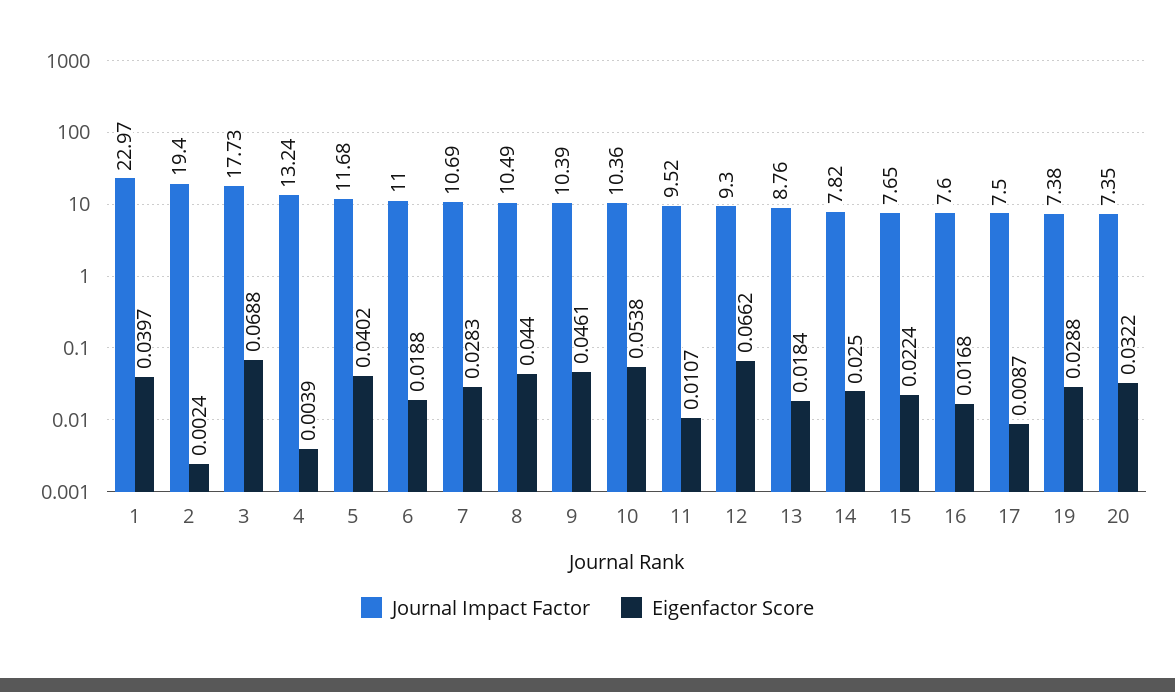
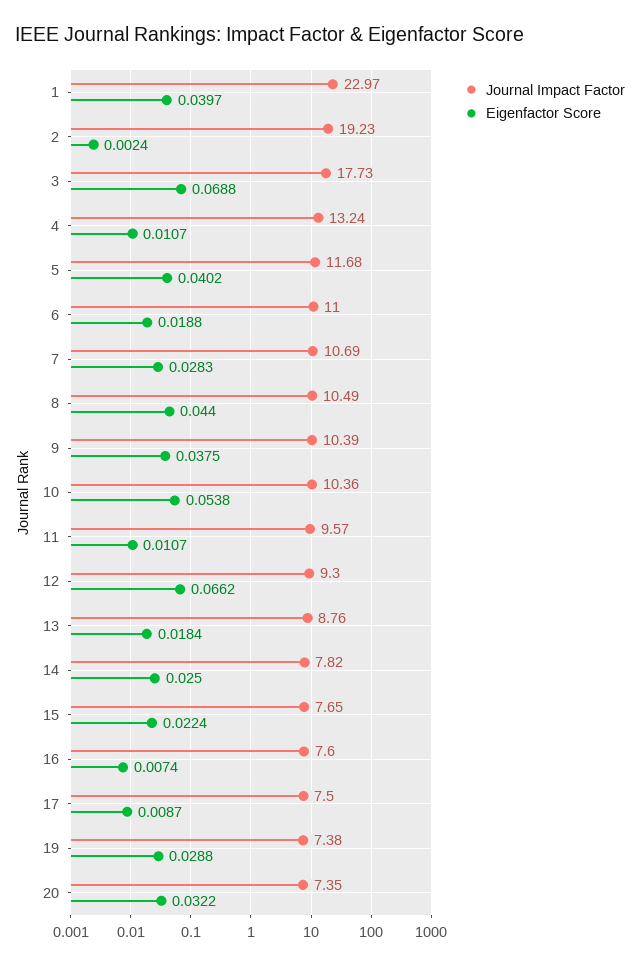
Journal Impact Factor, 2: 19.4 -> 19.23
Eigenfactor Score, 4: 0.0039 -> 0.0107
Eigenfactor Score, 9: 0.0461 -> 0.0375
Journal Impact Factor, 11: 9.52 -> 9.57
Eigenfactor Score, 16: 0.0168 -> 0.0074

